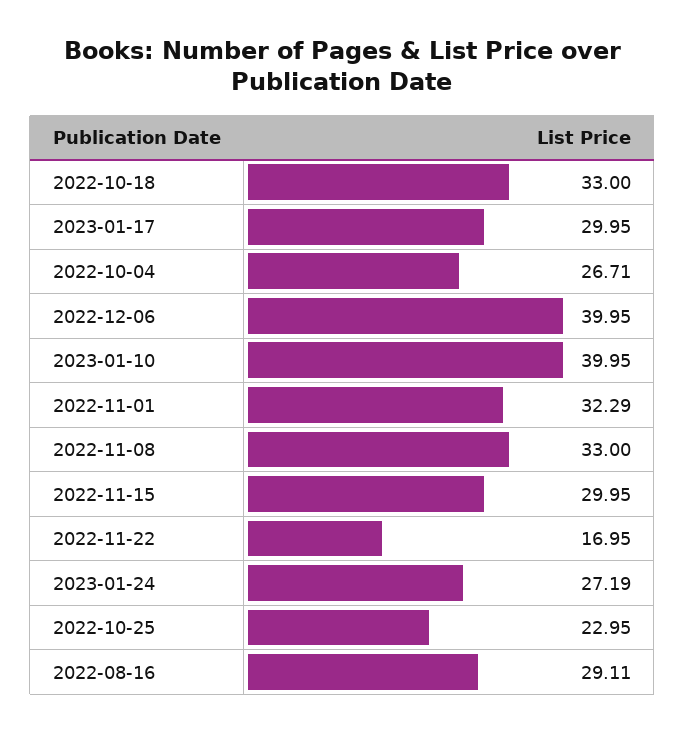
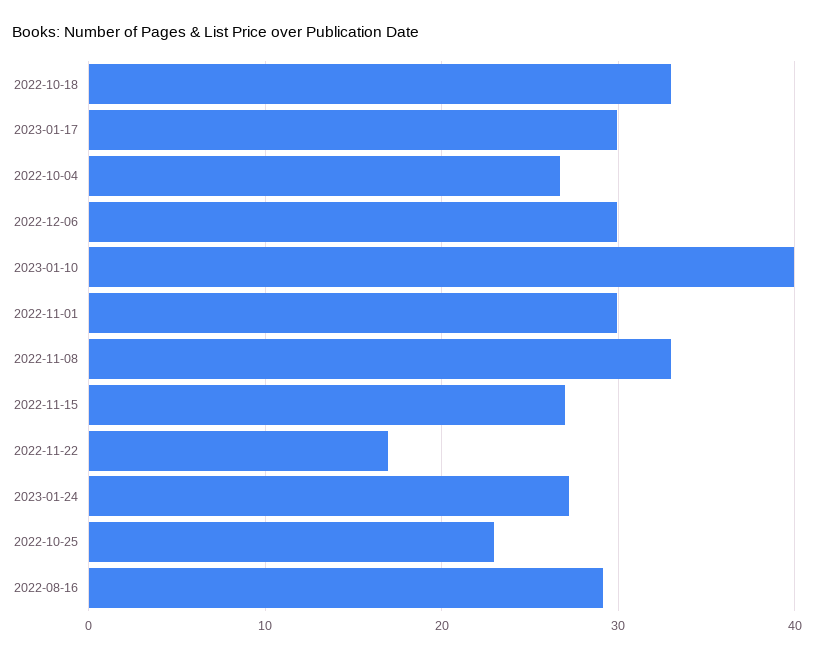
2022-12-06: 39.95 -> 30
2022-11-01: 32.29 -> 30
2022-11-15: 29.95 -> 27

